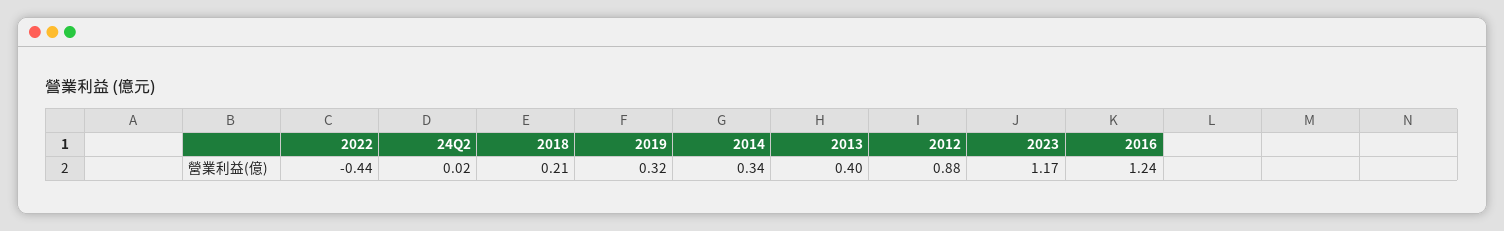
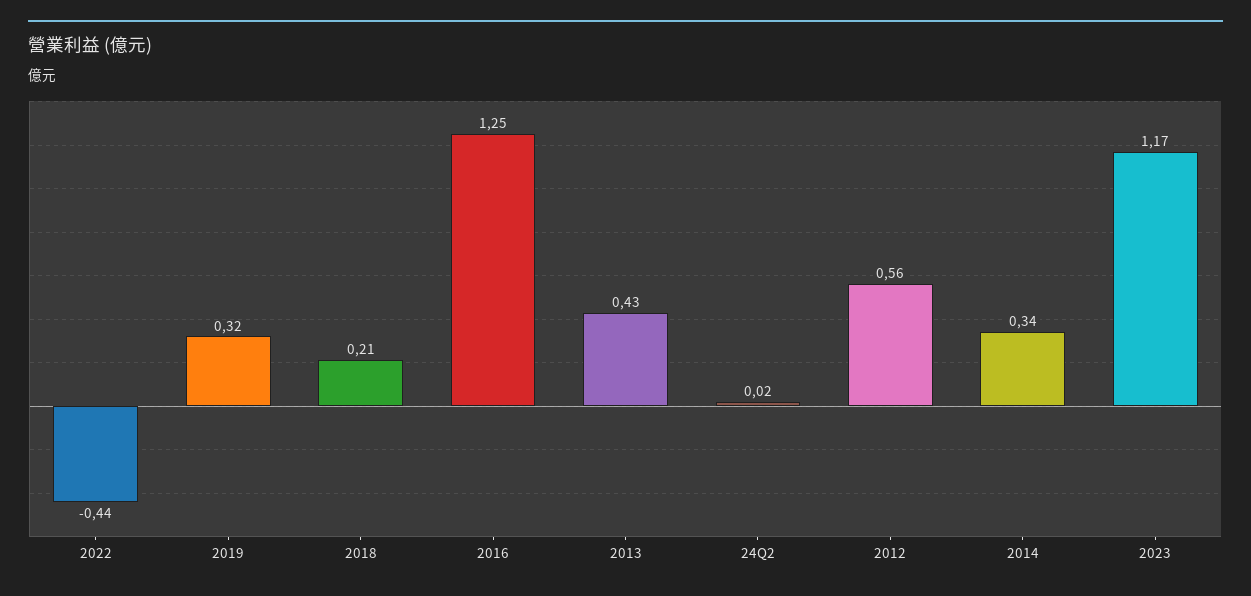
2013: 0.4 -> 0.43
2012: 0.88 -> 0.56
2016: 1.24 -> 1.25

